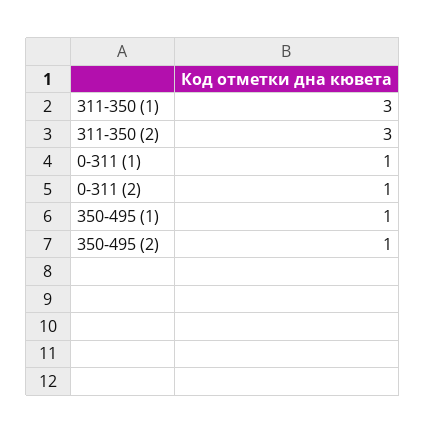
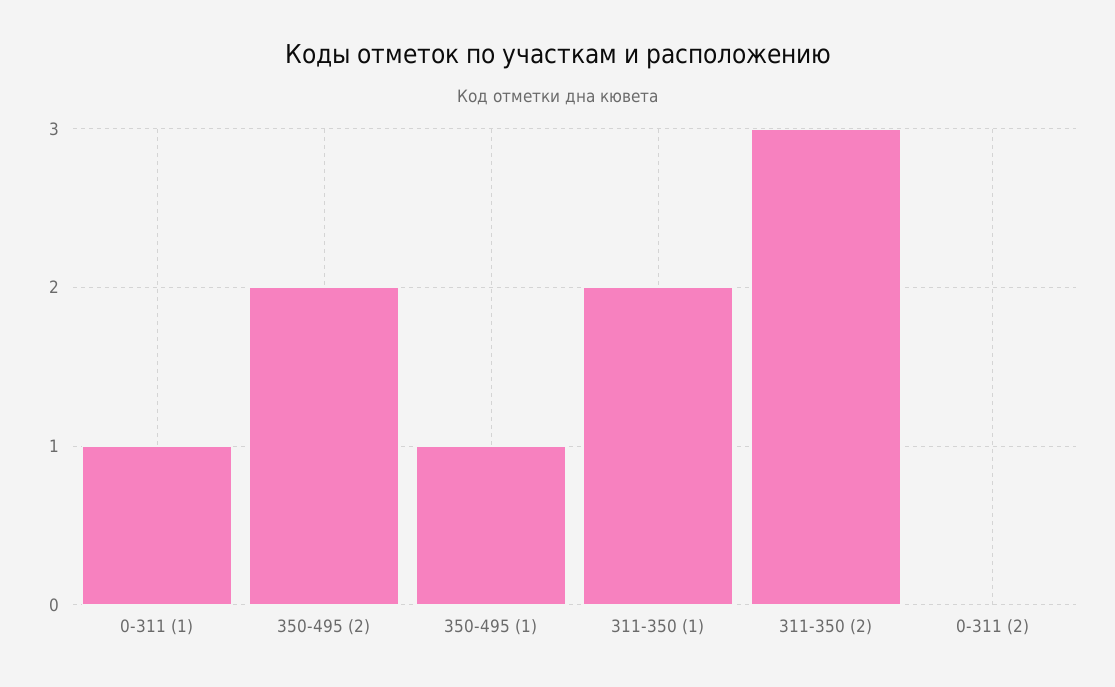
311-350 (1): 3 -> 2
0-311 (2): 1 -> 0
350-495 (2): 1 -> 2

